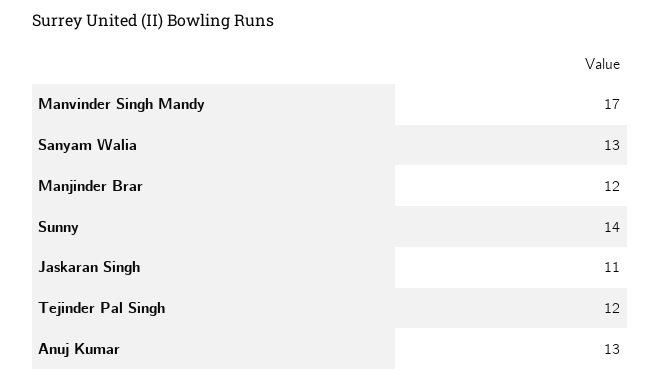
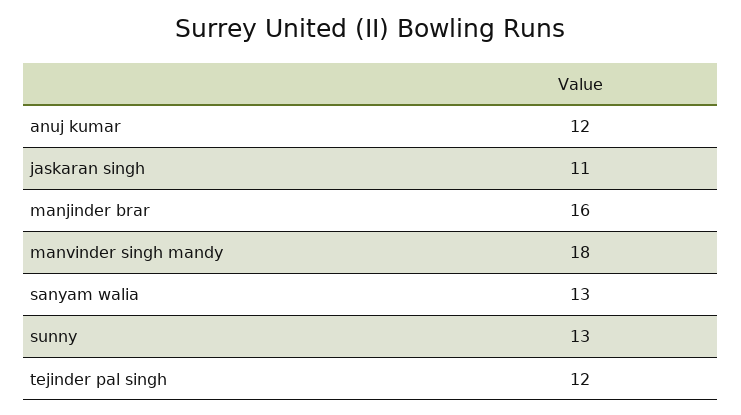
Manvinder Singh Mandy: 17 -> 18
Manjinder Brar: 12 -> 16
Sunny: 14 -> 13
Anuj Kumar: 13 -> 12

